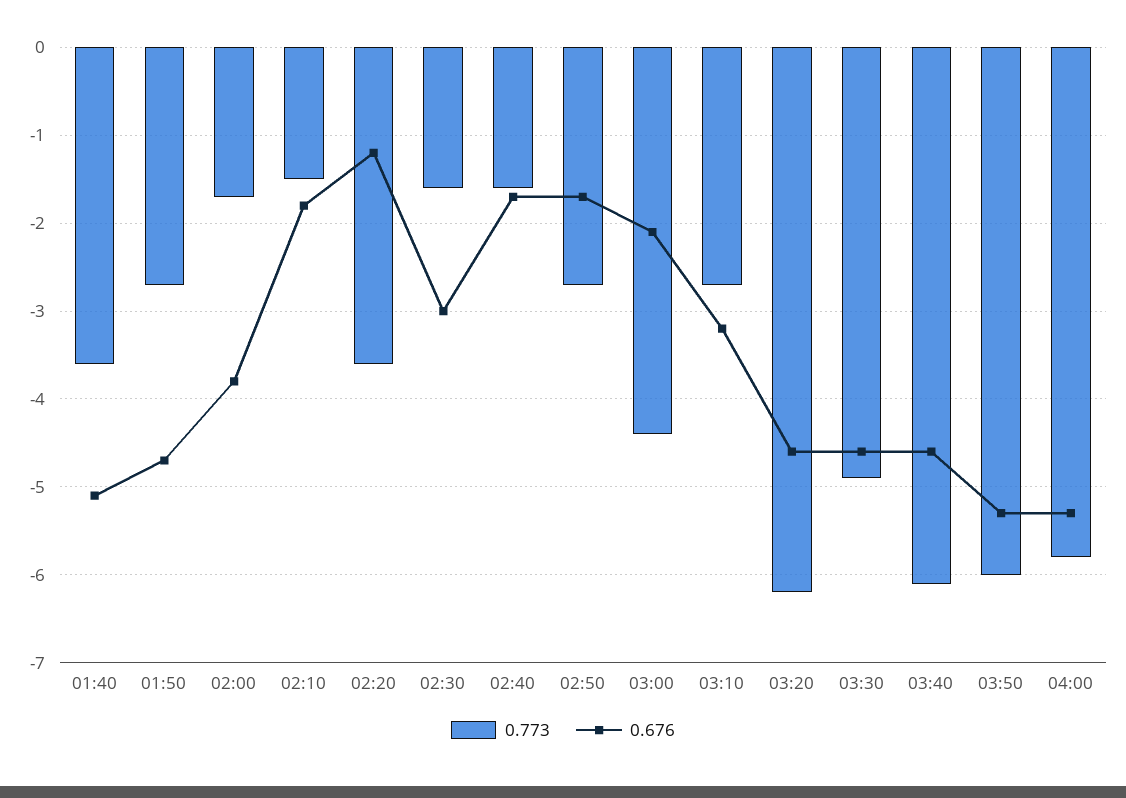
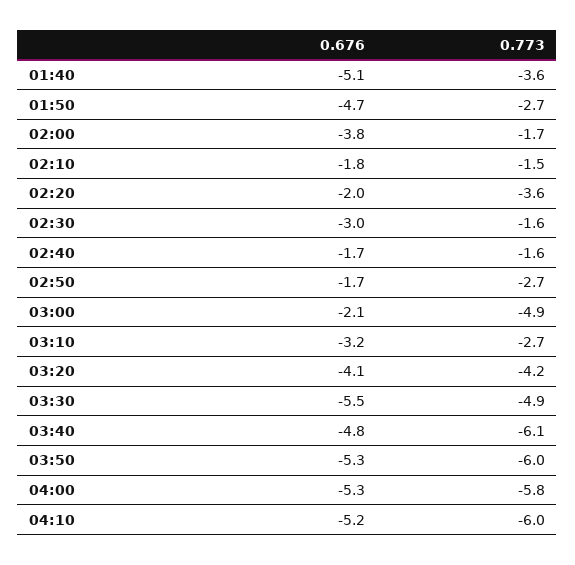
0.676, 02:20: -1.2 -> -2
0.773, 03:00: -4.4 -> -4.9
0.773, 03:20: -6.2 -> -4.2
0.676, 03:20: -4.6 -> -4.1
0.676, 03:30: -4.6 -> -5.5
0.676, 03:40: -4.6 -> -4.8
0.676, 04:10: none -> -5.2
0.773, 04:10: none -> -6

